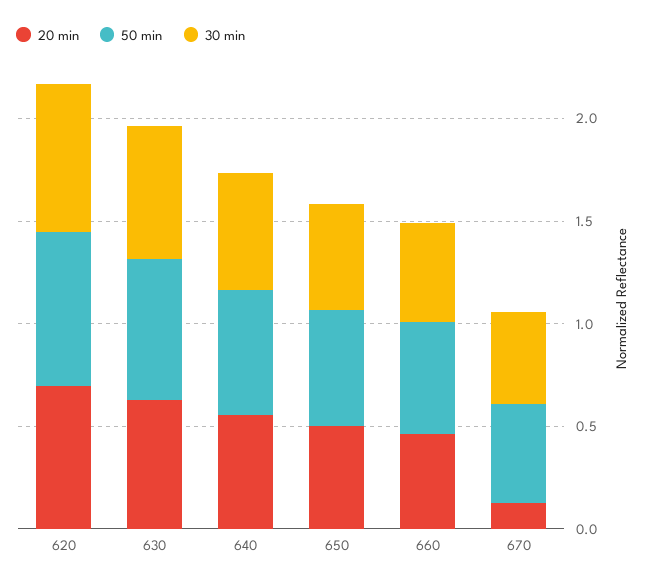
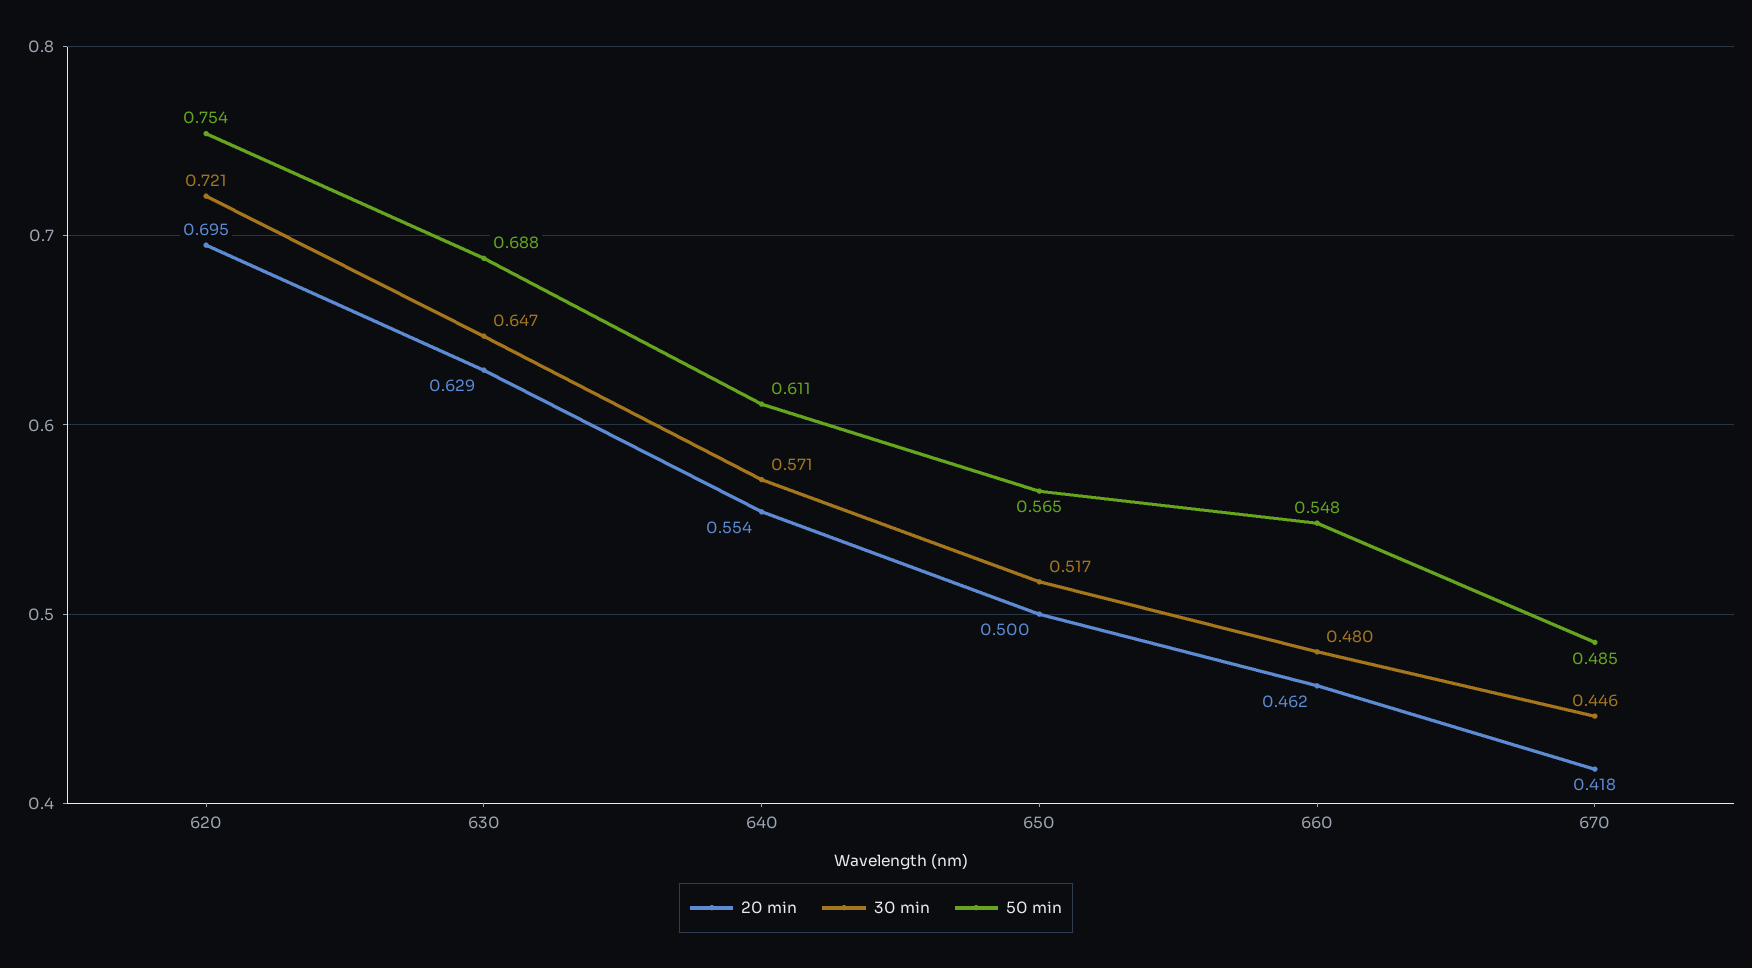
20 min, 670: 0.1 -> 0.418

